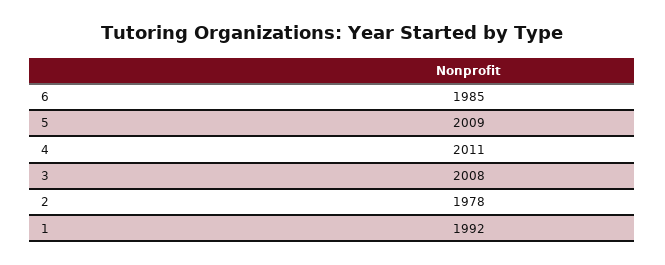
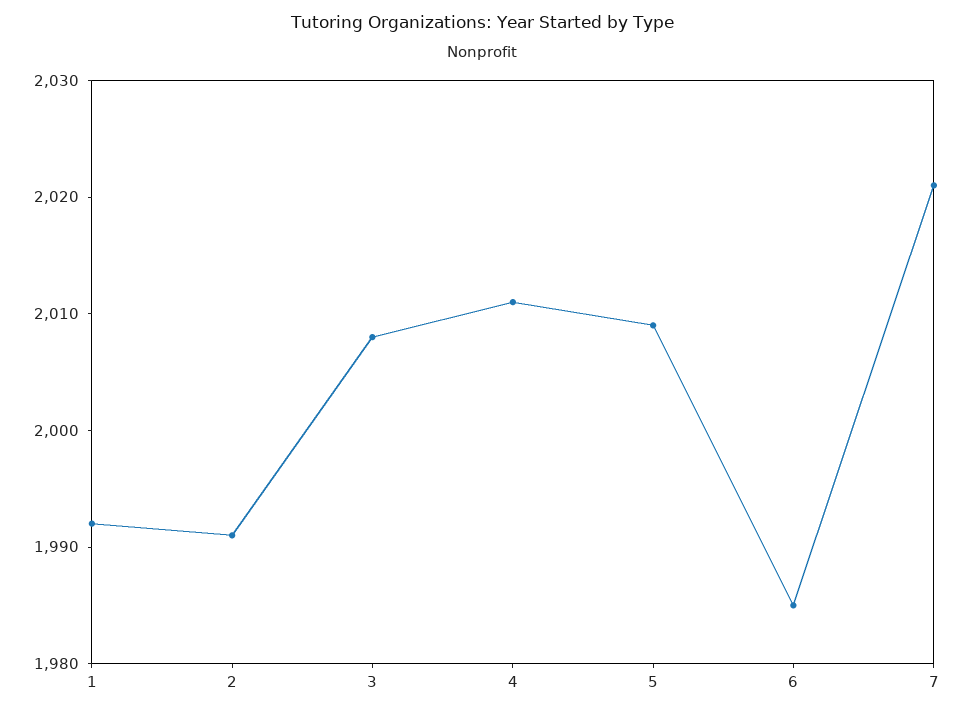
2: 1978 -> 1991
7: none -> 2021

